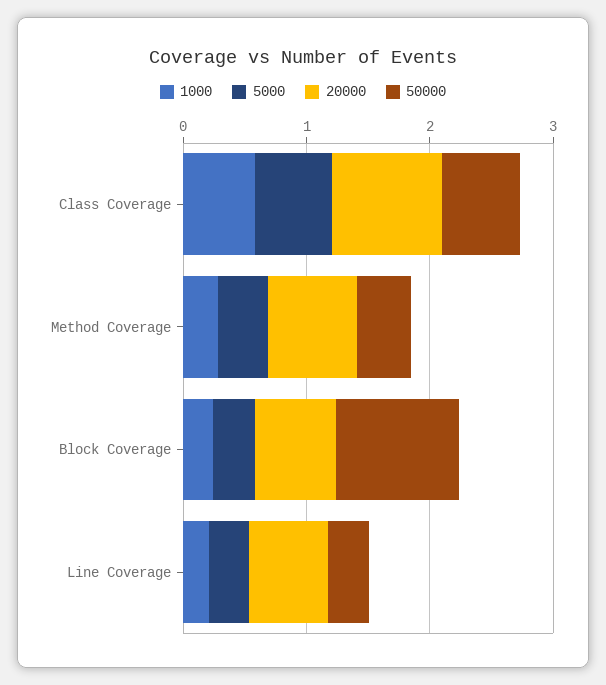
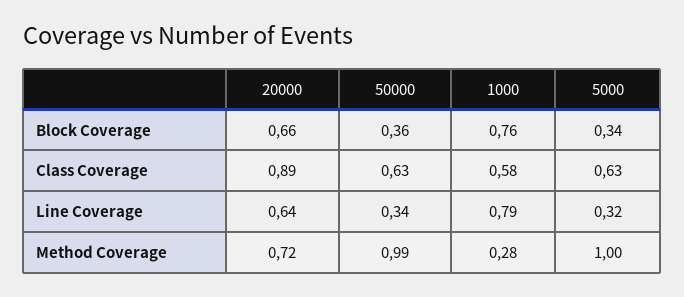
5000, Method Coverage: 0.4 -> 1
50000, Method Coverage: 0.4 -> 0.99
1000, Block Coverage: 0.2 -> 0.76
50000, Block Coverage: 1 -> 0.36
1000, Line Coverage: 0.2 -> 0.79

